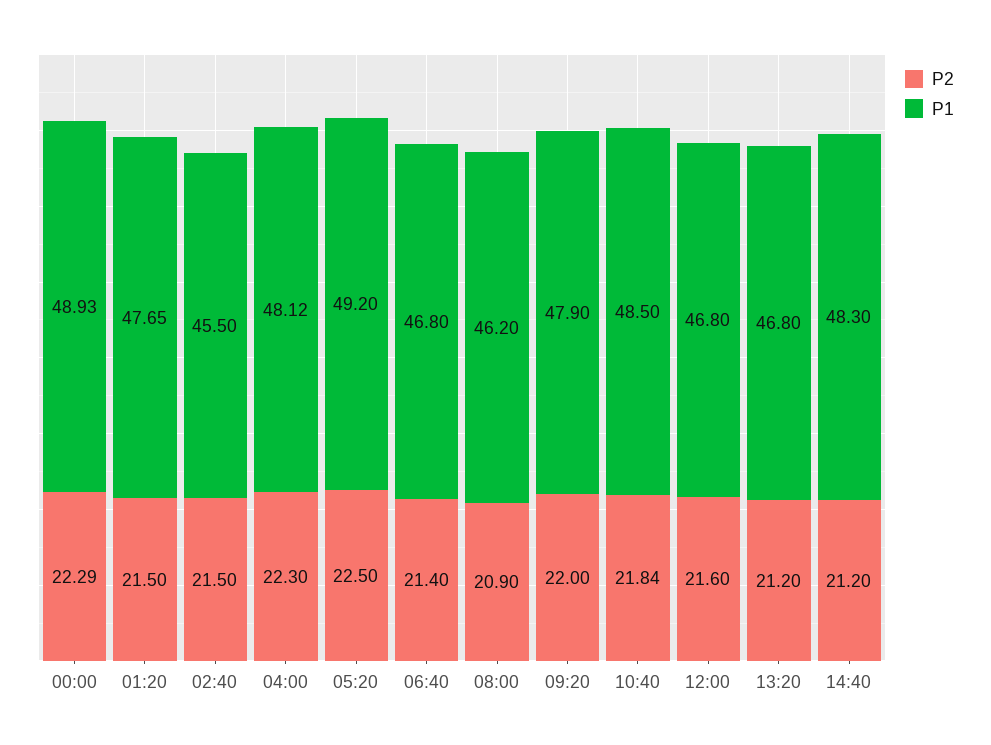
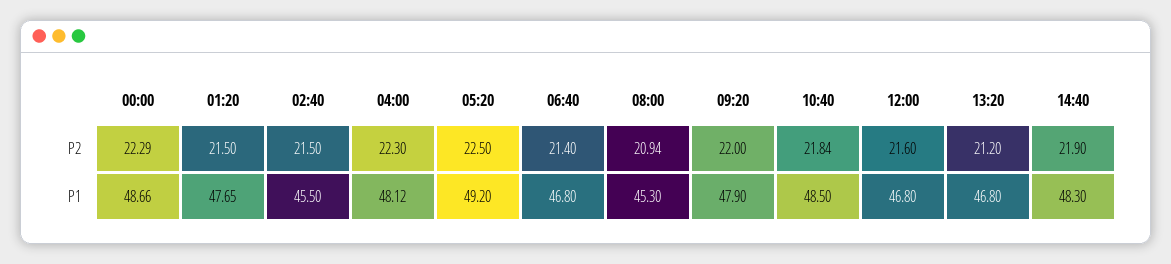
P1, 00:00: 48.93 -> 48.66
P2, 08:00: 20.9 -> 20.94
P1, 08:00: 46.2 -> 45.3
P2, 14:40: 21.2 -> 21.9

